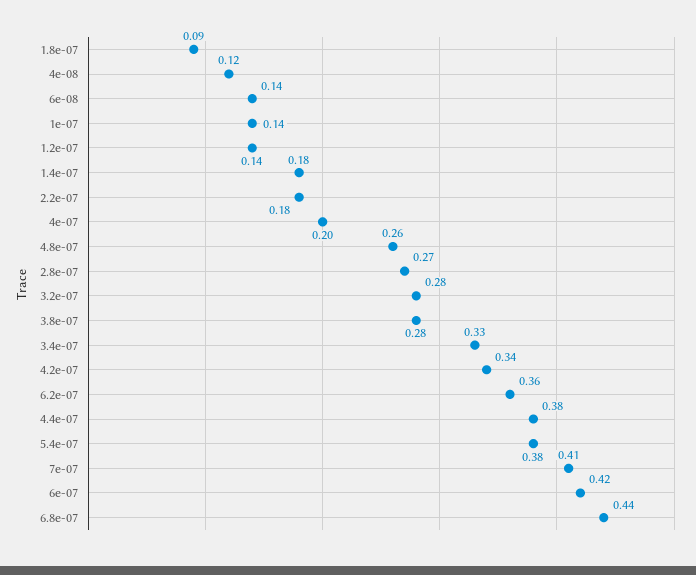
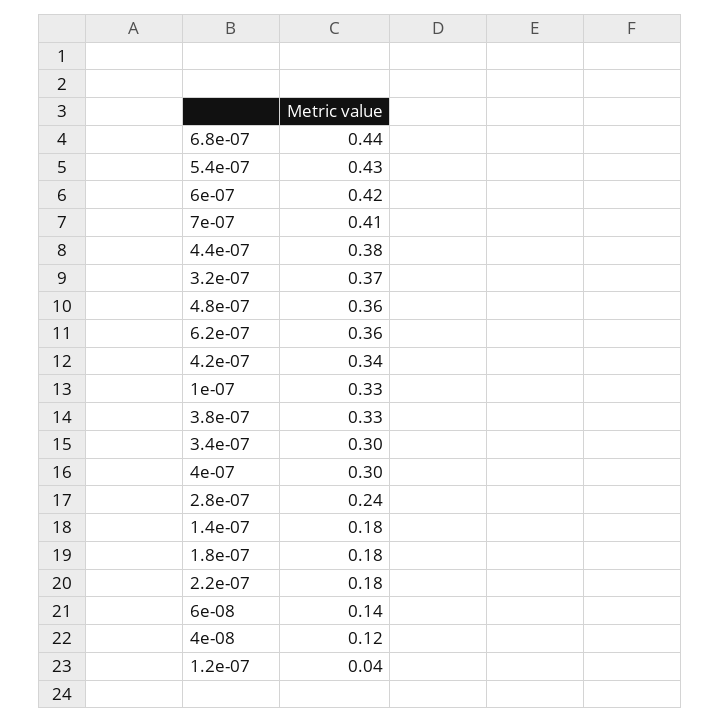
1.8e-07: 0.09 -> 0.18
1e-07: 0.14 -> 0.33
1.2e-07: 0.14 -> 0.04
4e-07: 0.2 -> 0.3
4.8e-07: 0.26 -> 0.36
2.8e-07: 0.27 -> 0.24
3.2e-07: 0.28 -> 0.37
3.8e-07: 0.28 -> 0.33
3.4e-07: 0.33 -> 0.3
5.4e-07: 0.38 -> 0.43

